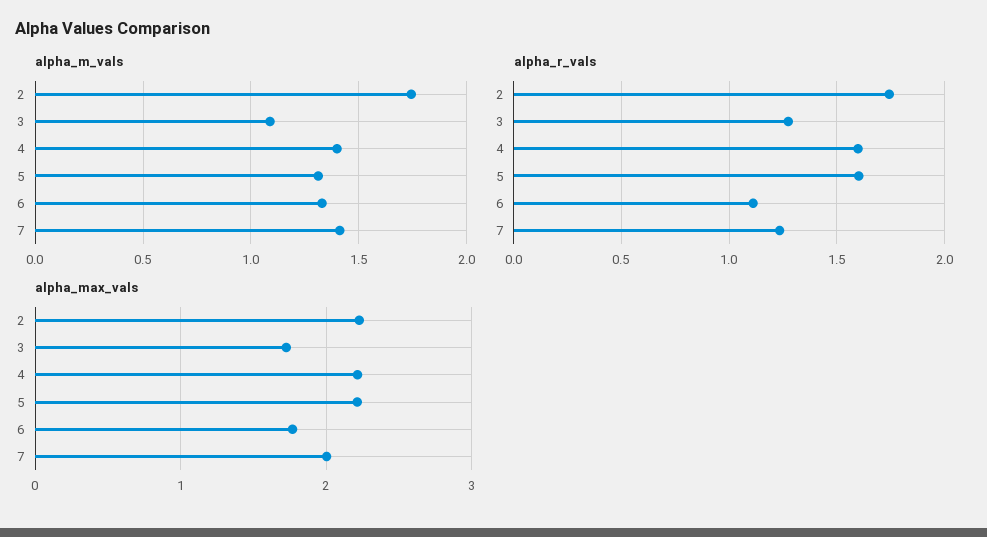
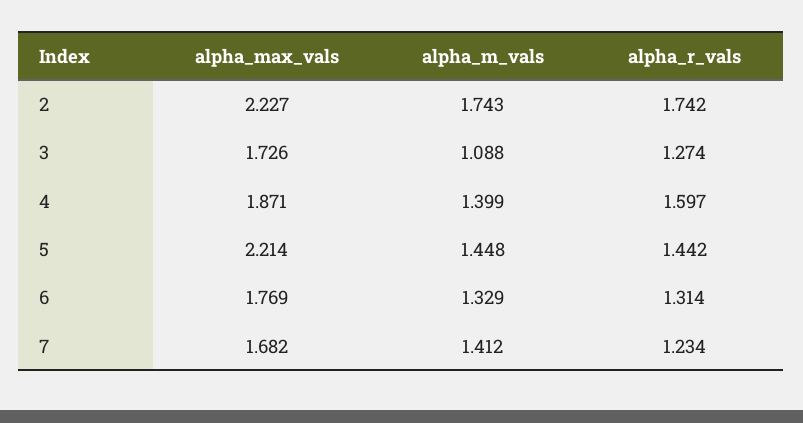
alpha_m_vals, 5: 1.3 -> 1.448
alpha_r_vals, 5: 1.6 -> 1.442
alpha_r_vals, 6: 1.1 -> 1.314
alpha_max_vals, 4: 2.2 -> 1.871
alpha_max_vals, 7: 2 -> 1.682

